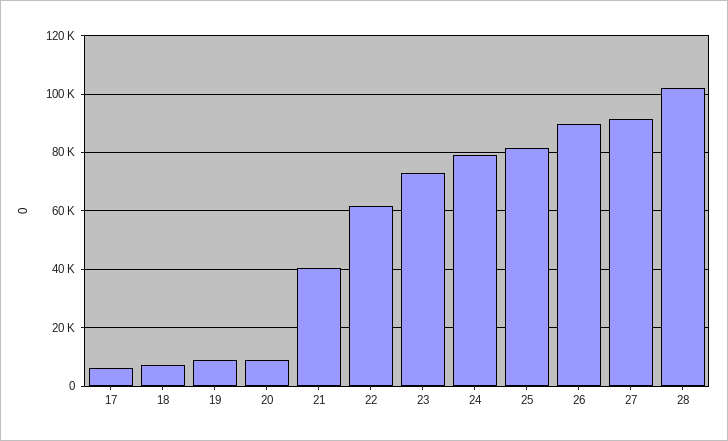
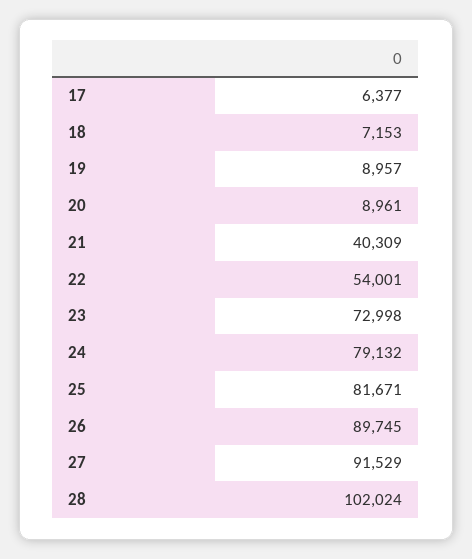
22: 62500 -> 54001

